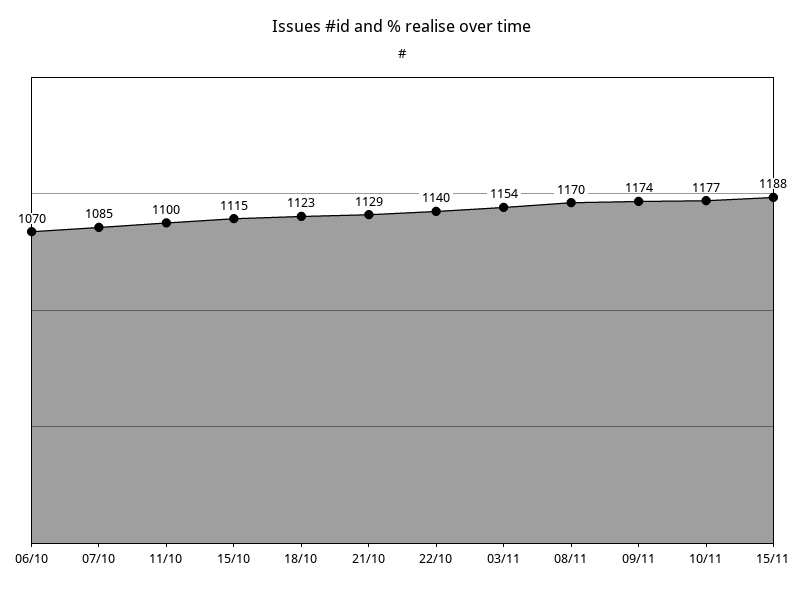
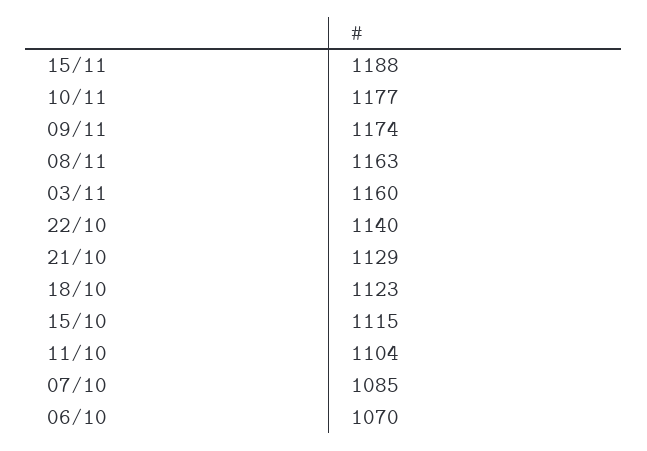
11/10: 1100 -> 1104
03/11: 1154 -> 1160
08/11: 1170 -> 1163

